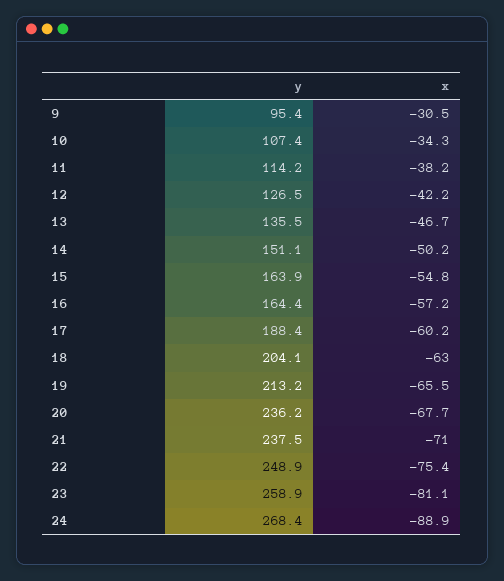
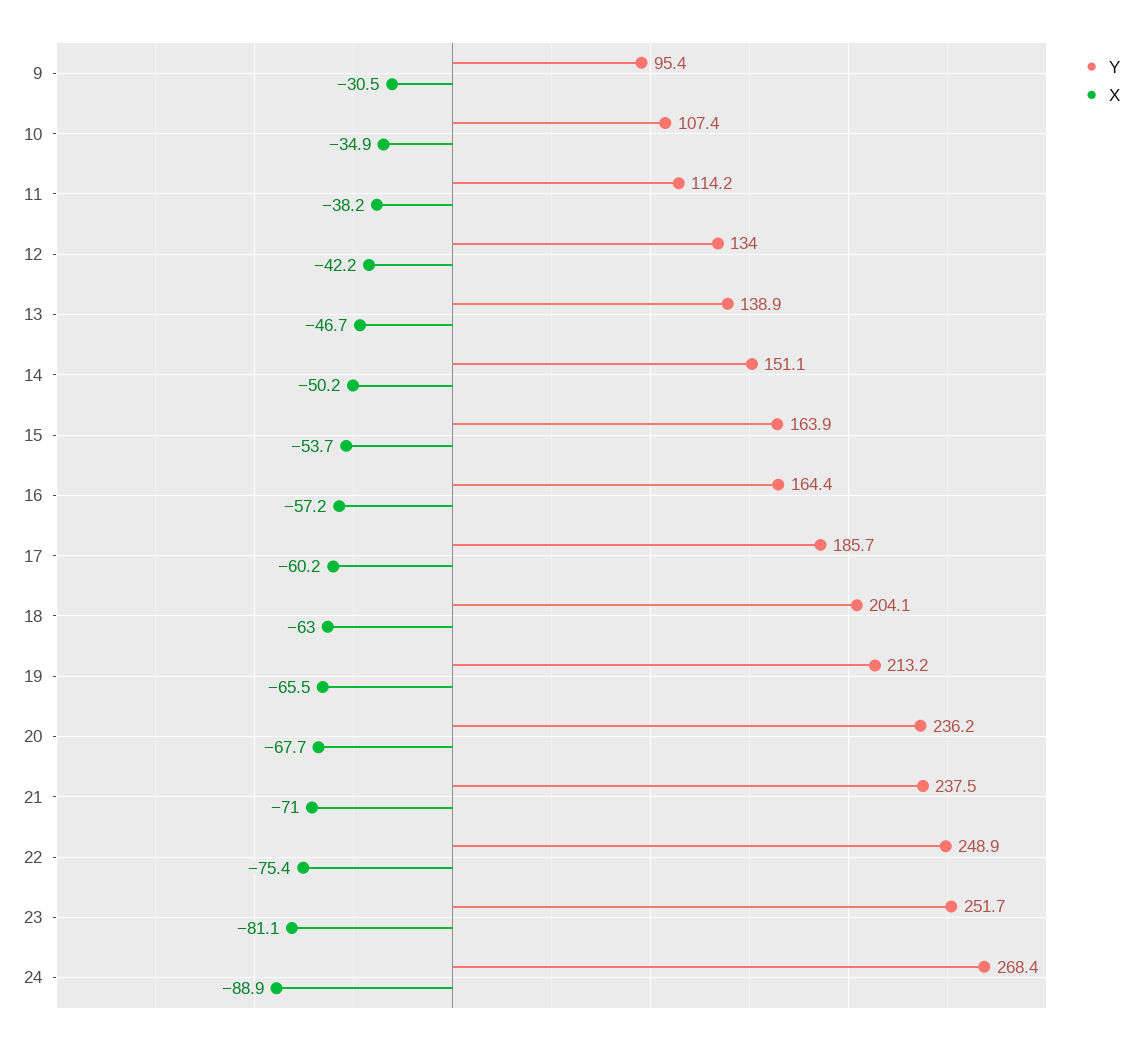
x, 10: -34.3 -> -34.9
y, 12: 126.5 -> 134
y, 13: 135.5 -> 138.9
x, 15: -54.8 -> -53.7
y, 17: 188.4 -> 185.7
y, 23: 258.9 -> 251.7

